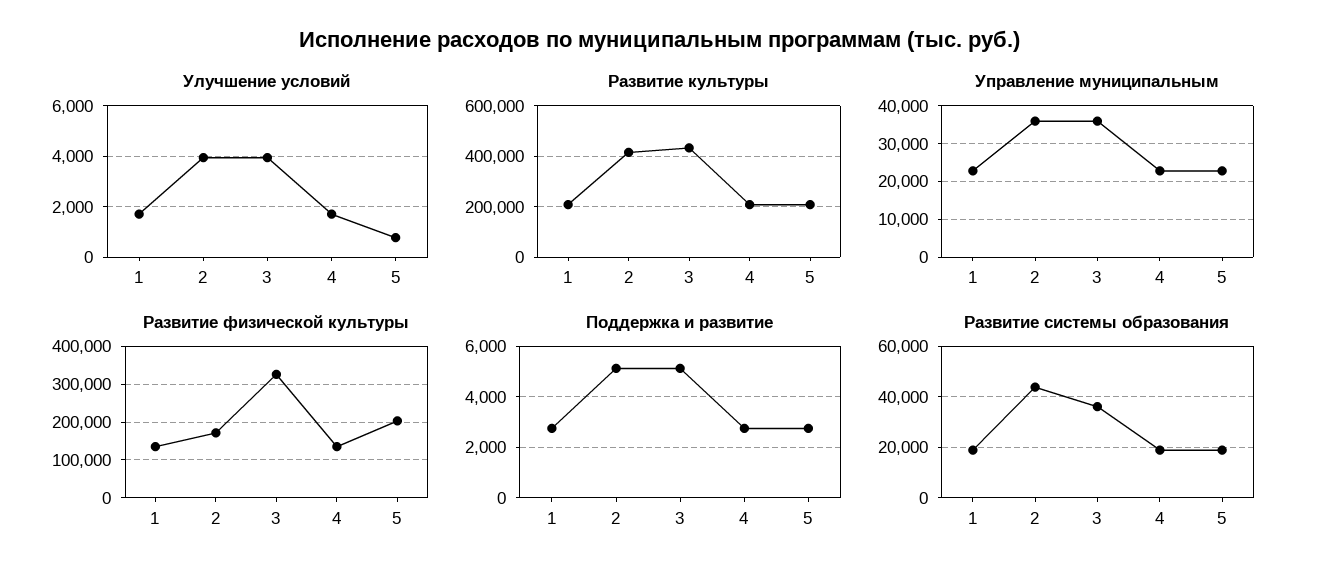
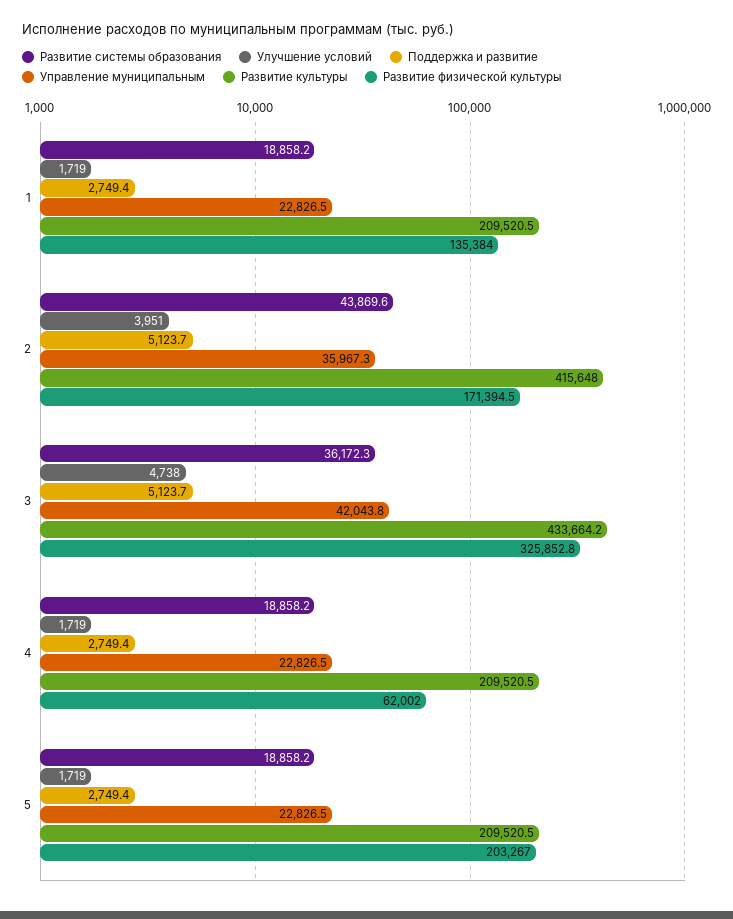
Улучшение условий, 3: 4000 -> 4738
Улучшение условий, 5: 750 -> 1719
Управление муниципальным, 3: 36000 -> 42043.8
Развитие физической культуры, 4: 140000 -> 62002

